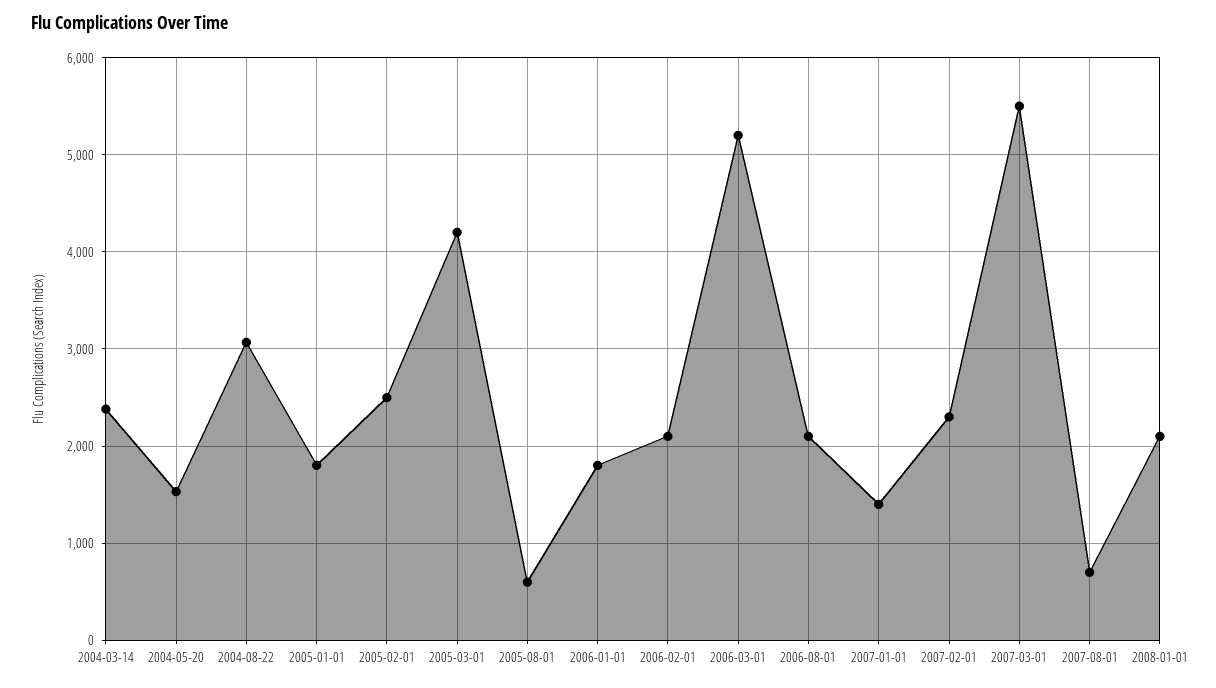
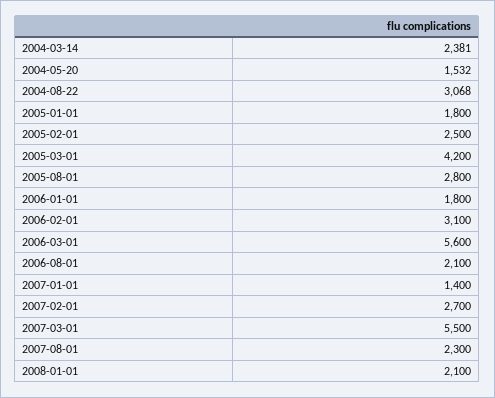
2005-08-01: 600 -> 2800
2006-02-01: 2100 -> 3100
2006-03-01: 5200 -> 5600
2007-02-01: 2300 -> 2700
2007-08-01: 700 -> 2300

